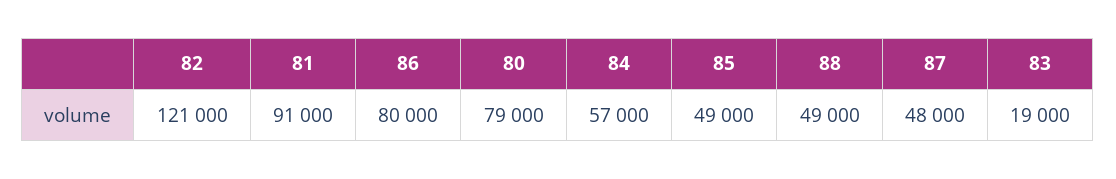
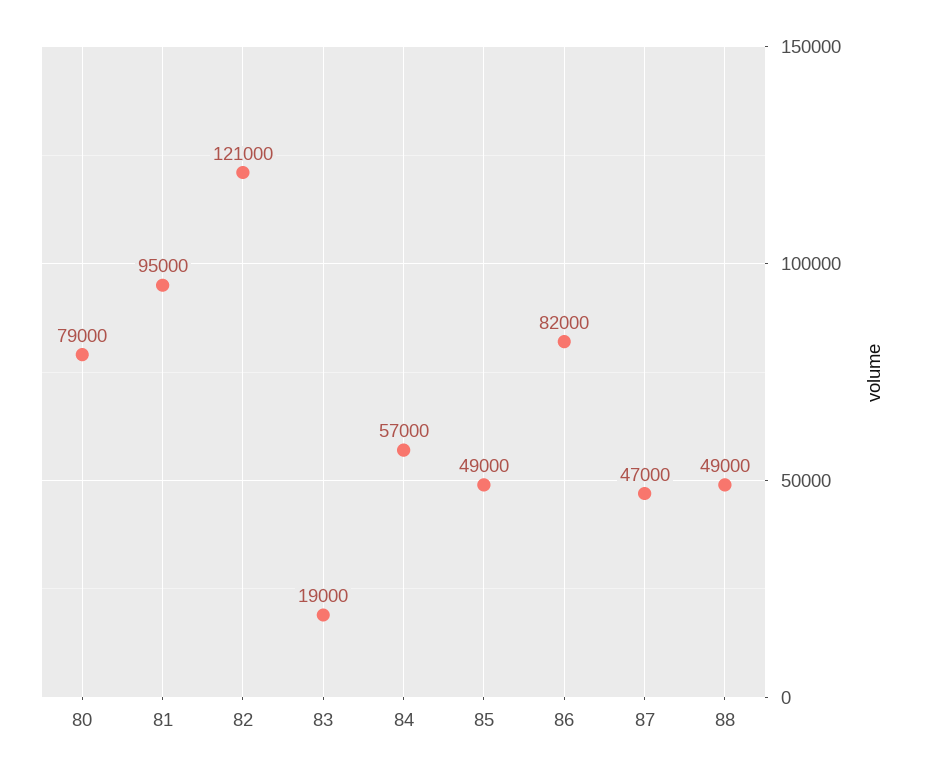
81: 91000 -> 95000
86: 80000 -> 82000
87: 48000 -> 47000

